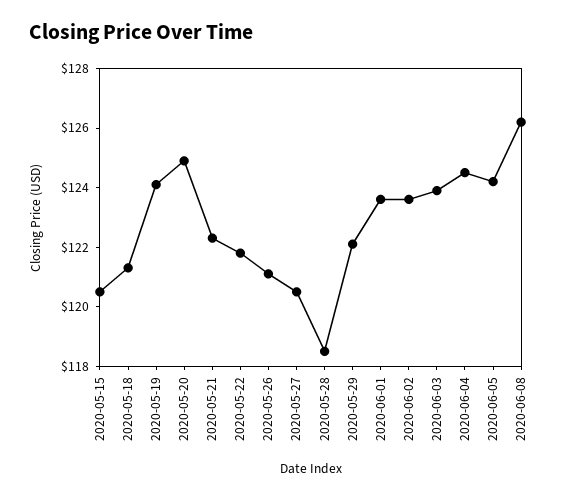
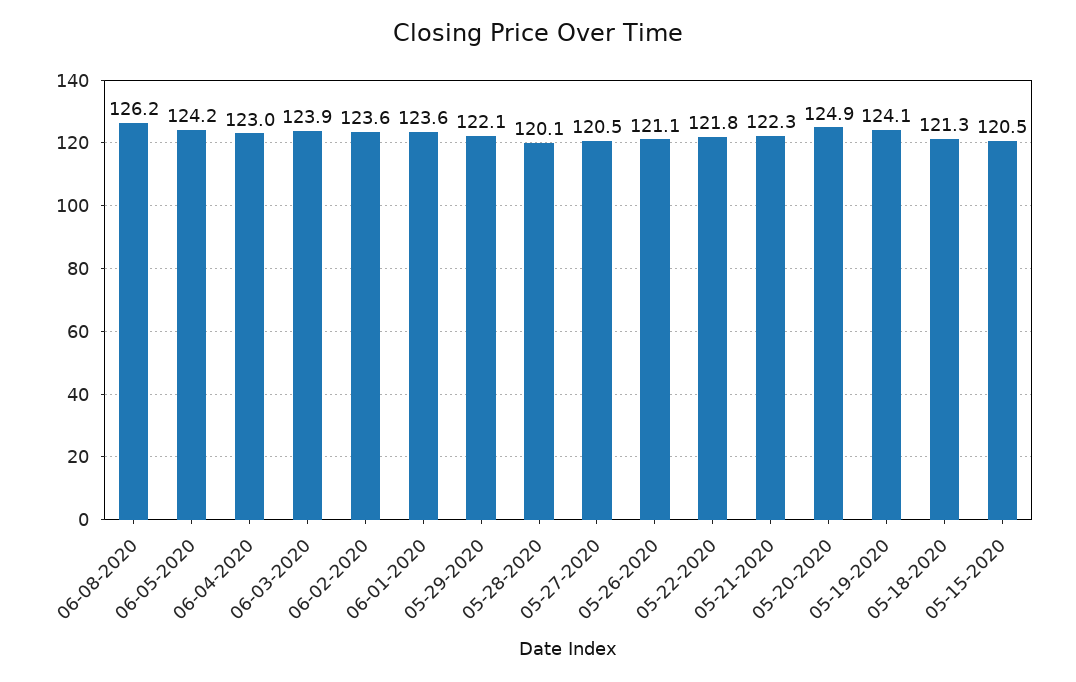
2020-05-28: 118.5 -> 120.1
2020-06-04: 124.5 -> 123

